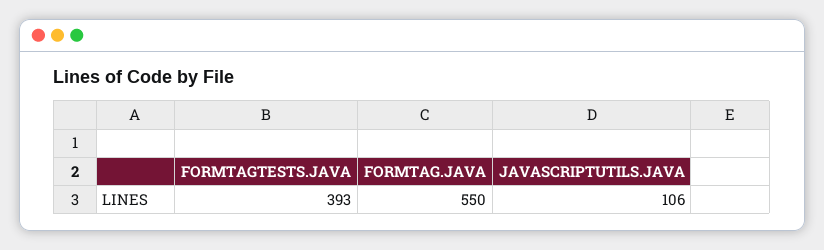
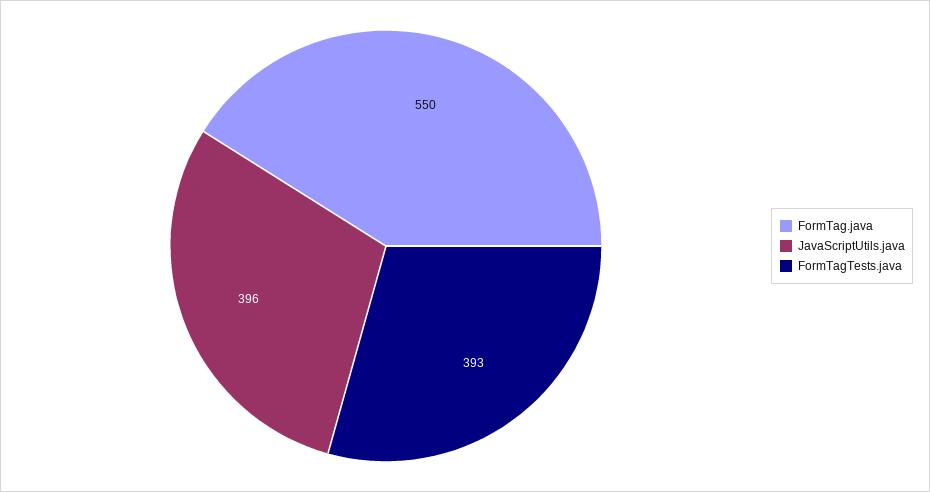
JAVASCRIPTUTILS.JAVA: 106 -> 396

